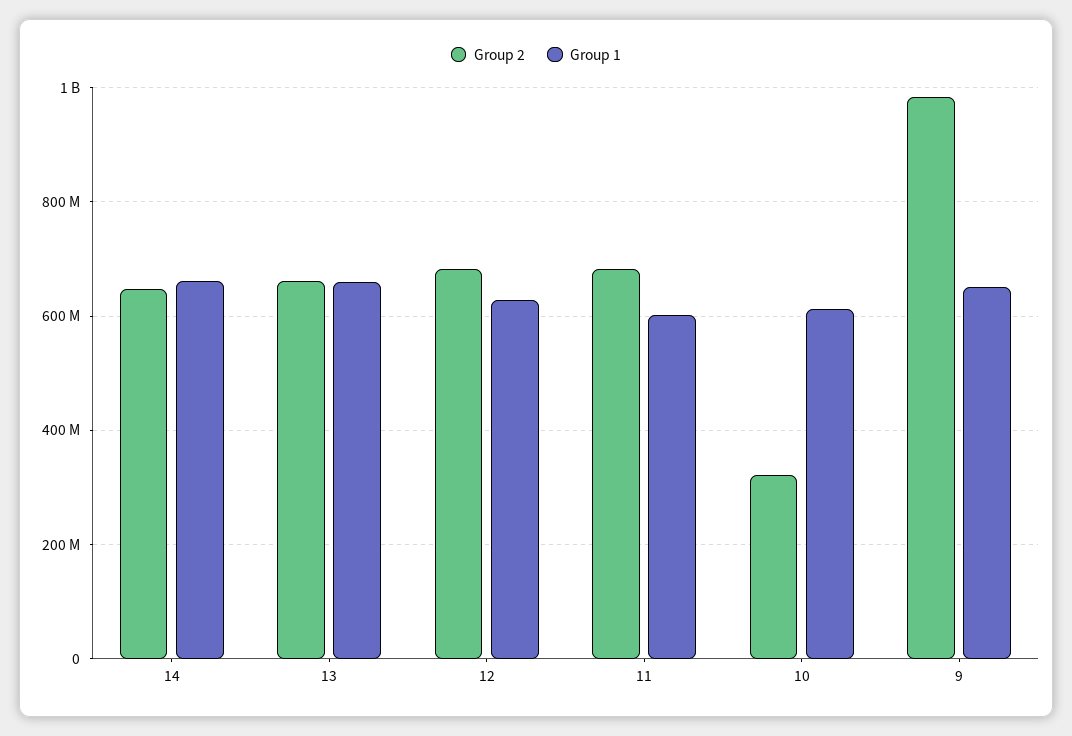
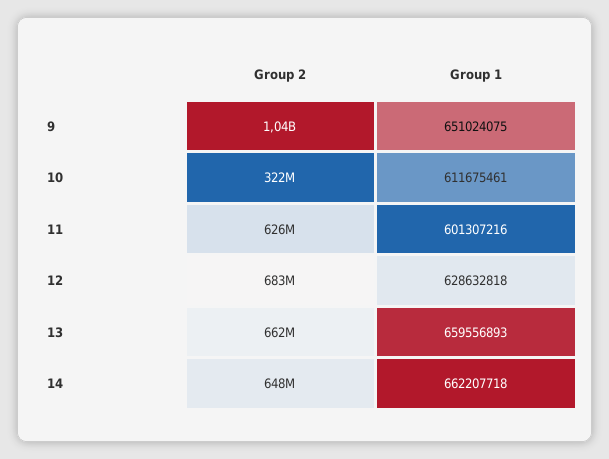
Group 2, 11: 680000000 -> 626000000
Group 2, 9: 980000000 -> 1040000000

